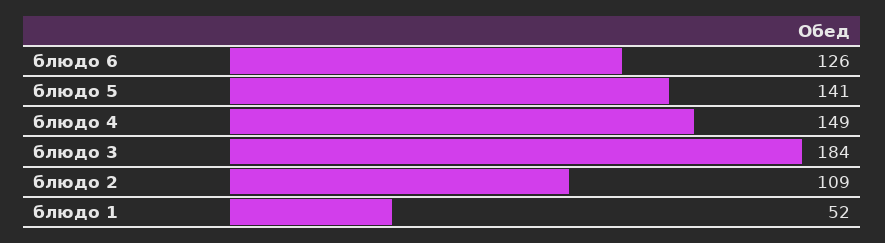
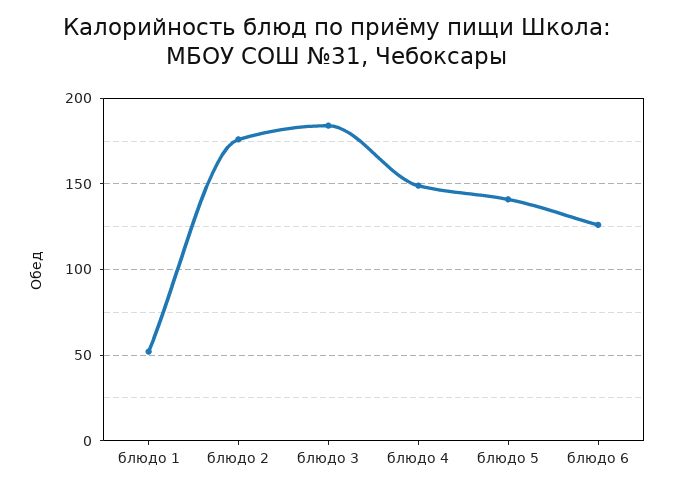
блюдо 2: 109 -> 175

